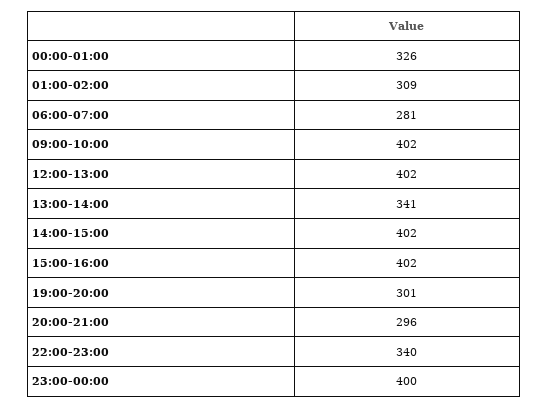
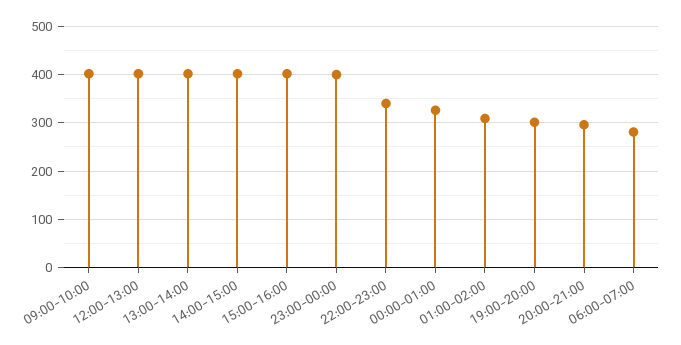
13:00-14:00: 341 -> 400

